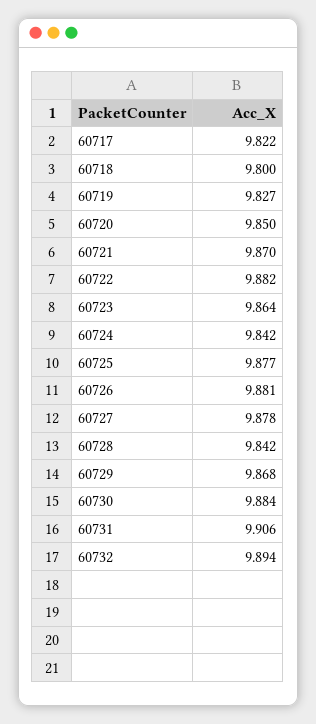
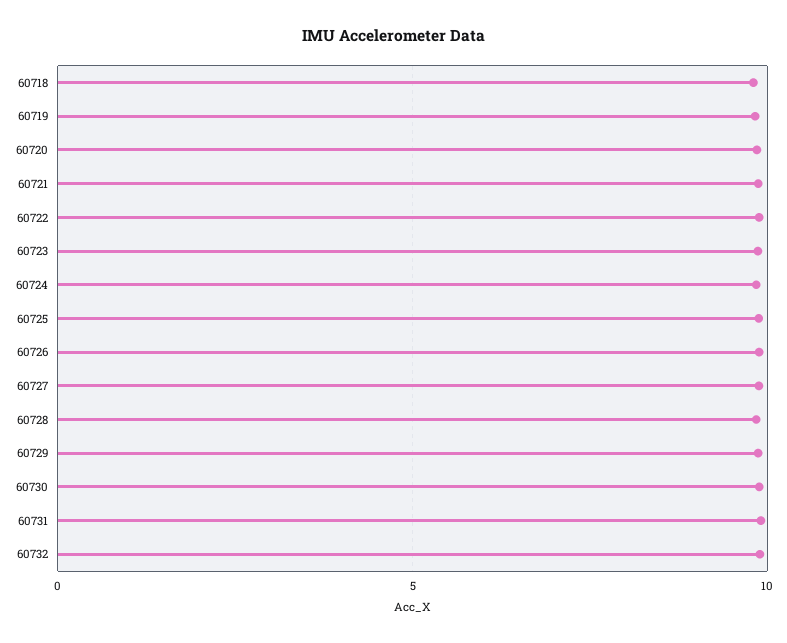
60717: 9.822 -> none

